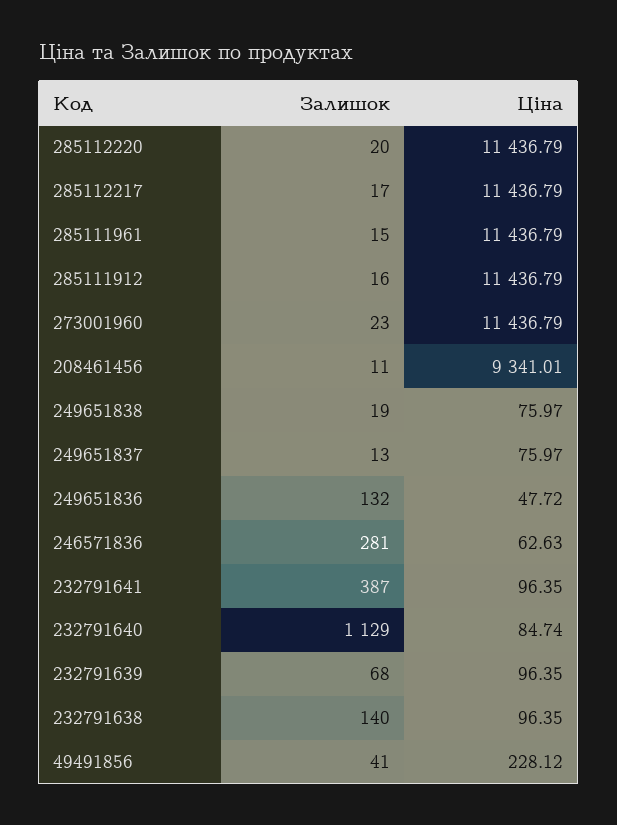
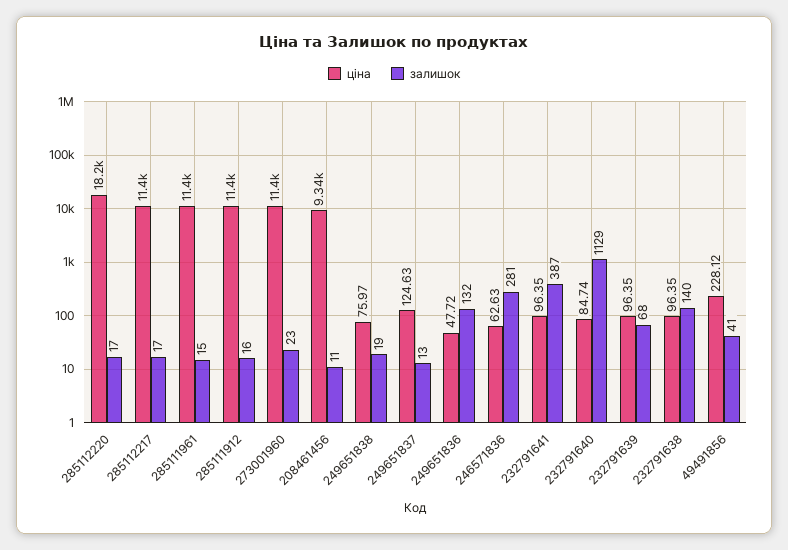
Залишок, 285112220: 20 -> 17
Ціна, 285112220: 11436.79 -> 18200
Ціна, 249651837: 75.97 -> 124.63

